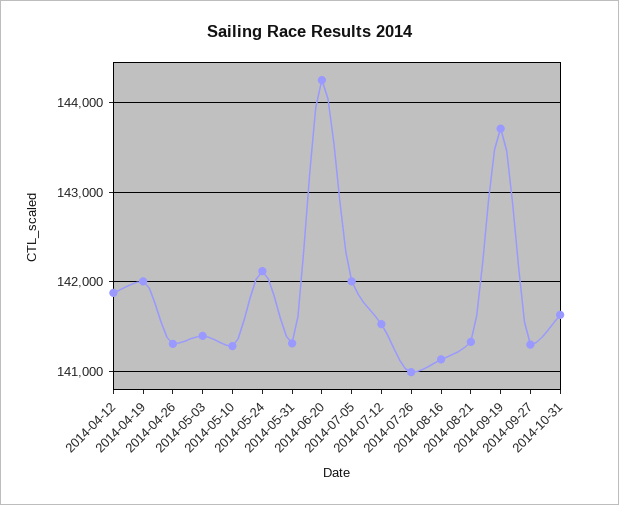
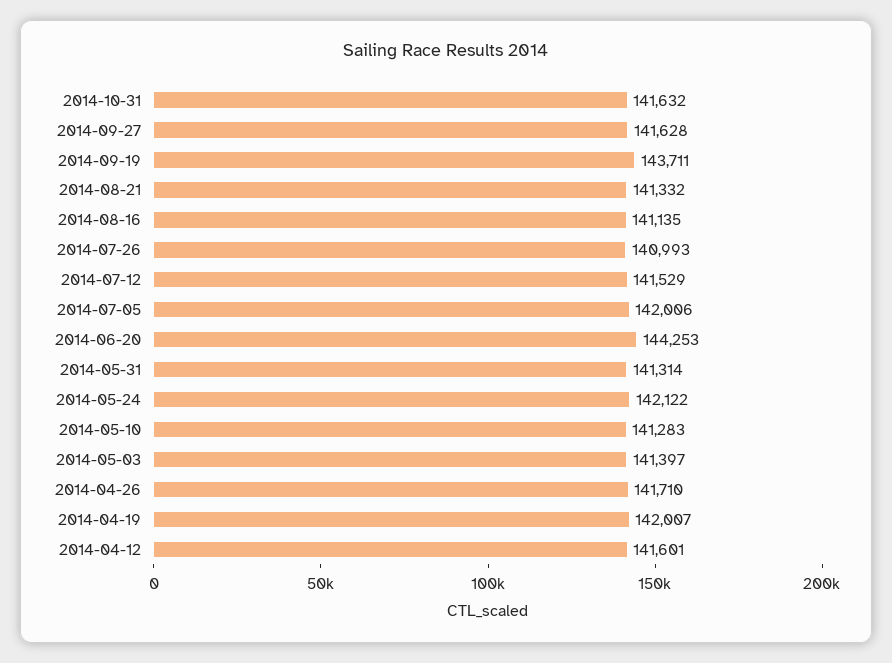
2014-04-12: 141900 -> 141601
2014-04-26: 141300 -> 141710
2014-09-27: 141300 -> 141628

